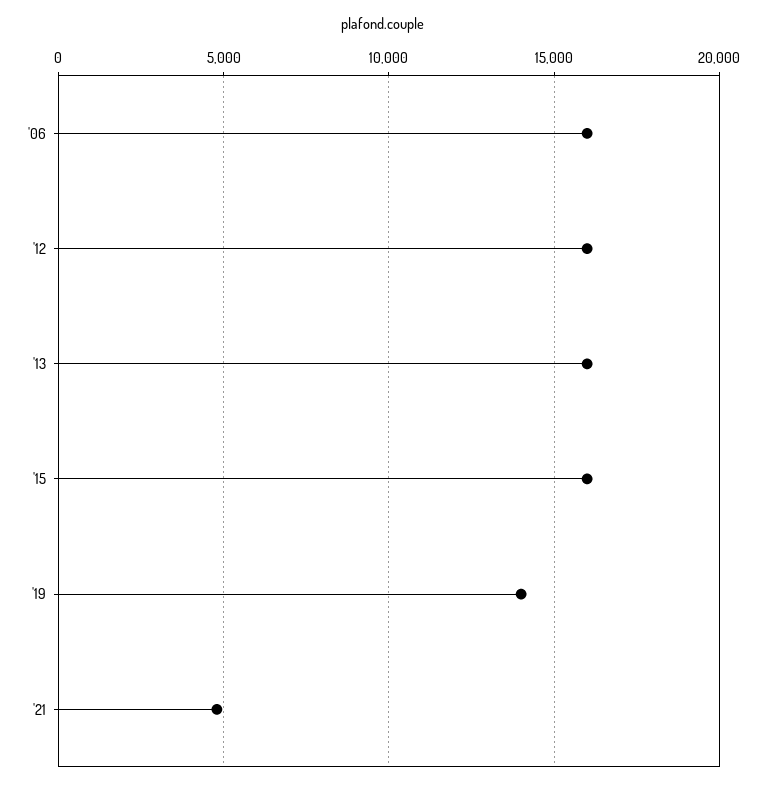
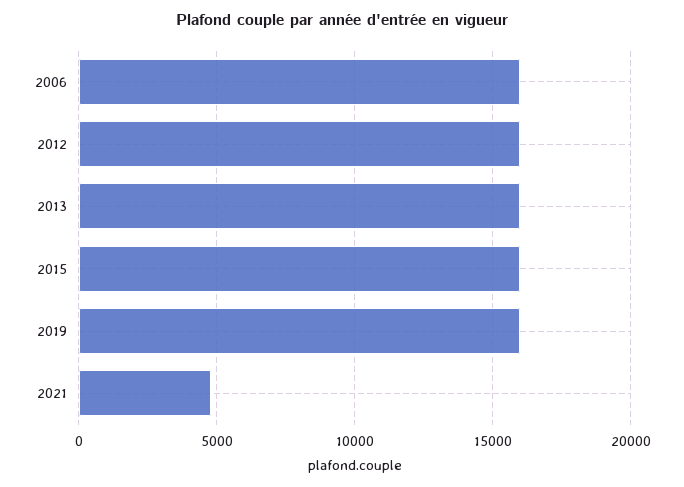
'19: 14000 -> 16000

